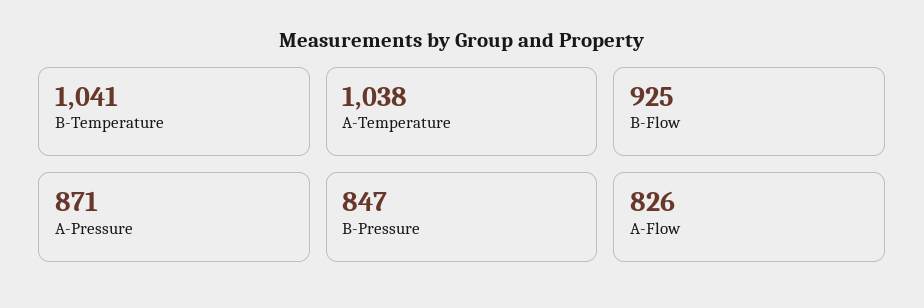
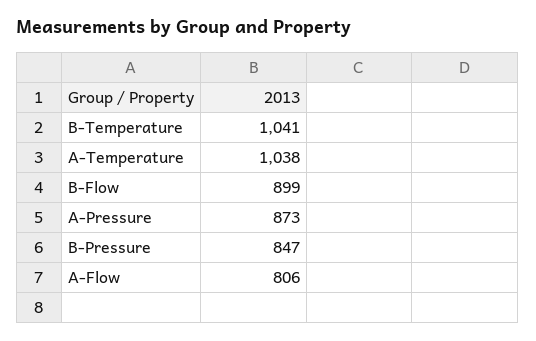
B-Flow: 925 -> 899
A-Pressure: 871 -> 873
A-Flow: 826 -> 806

